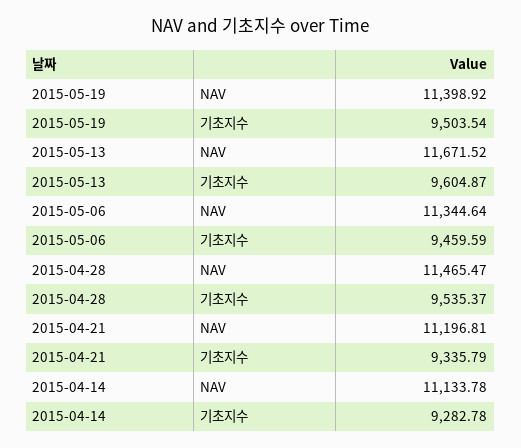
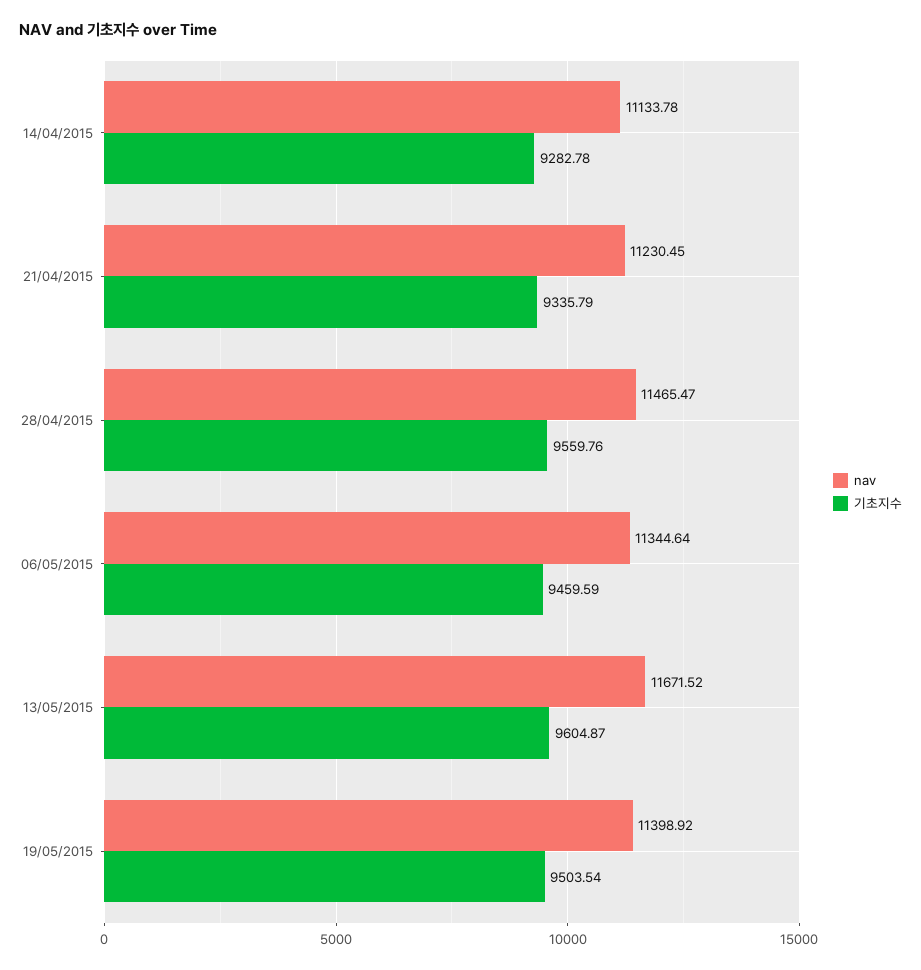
기초지수, 2015-04-28: 9535.37 -> 9559.76
NAV, 2015-04-21: 11196.81 -> 11230.45

